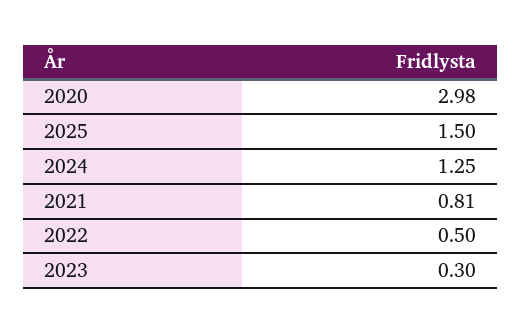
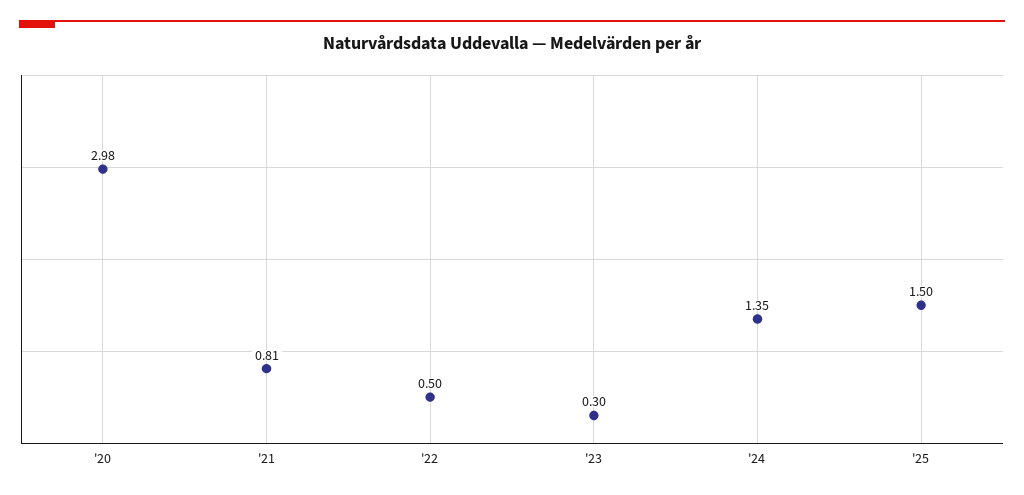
2024: 1.25 -> 1.35

